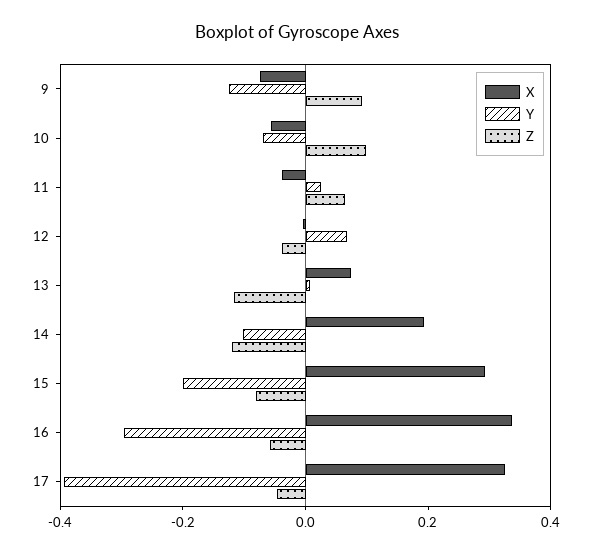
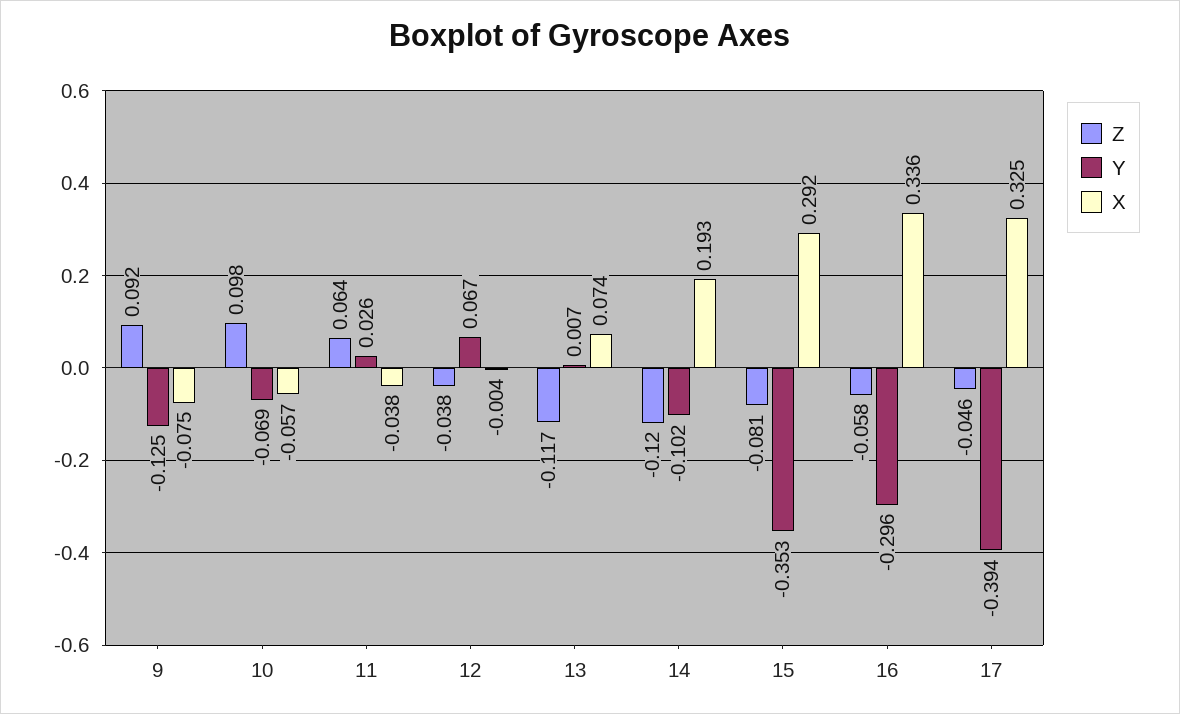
Y, 15: -0.2 -> -0.353

